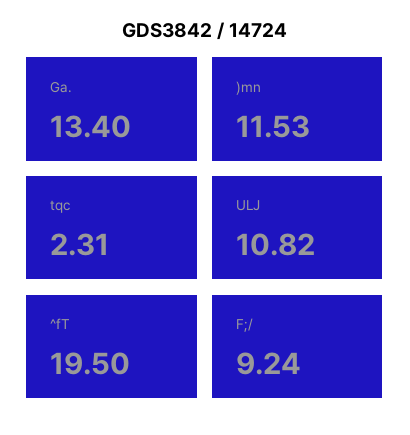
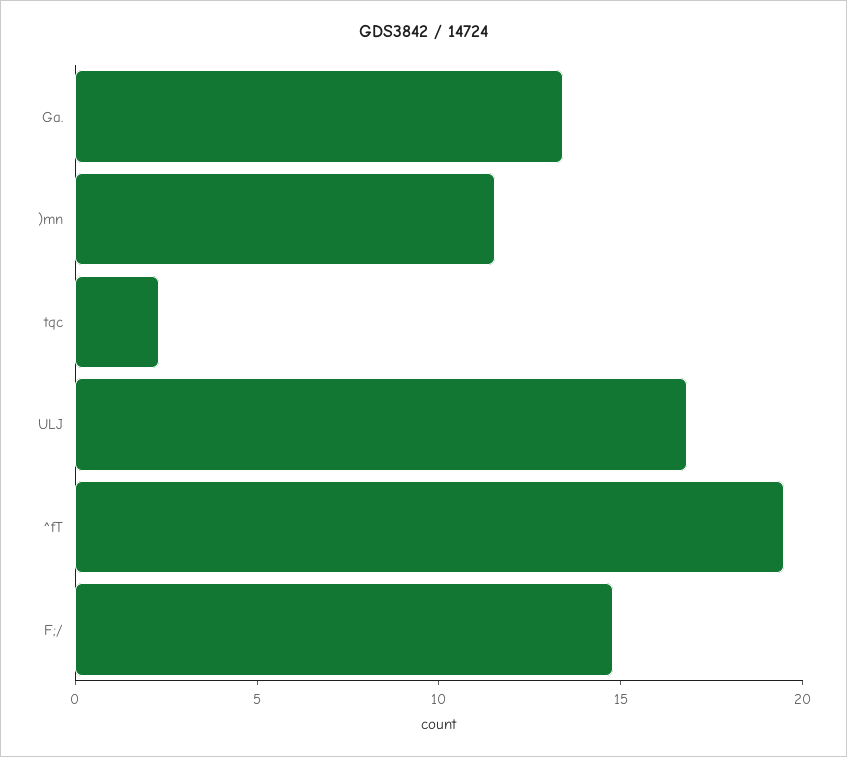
ULJ: 10.82 -> 17
F;/: 9.24 -> 15

